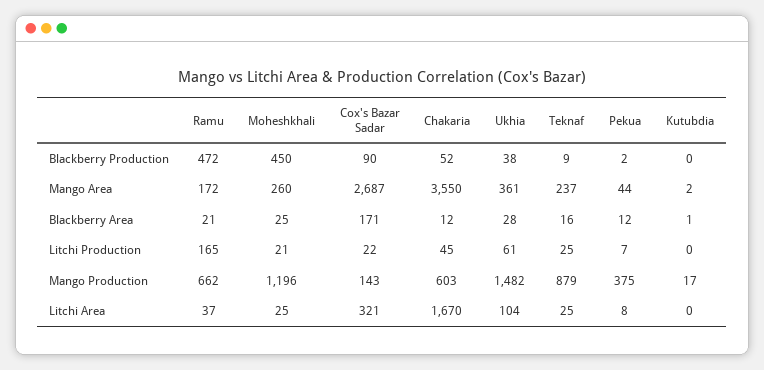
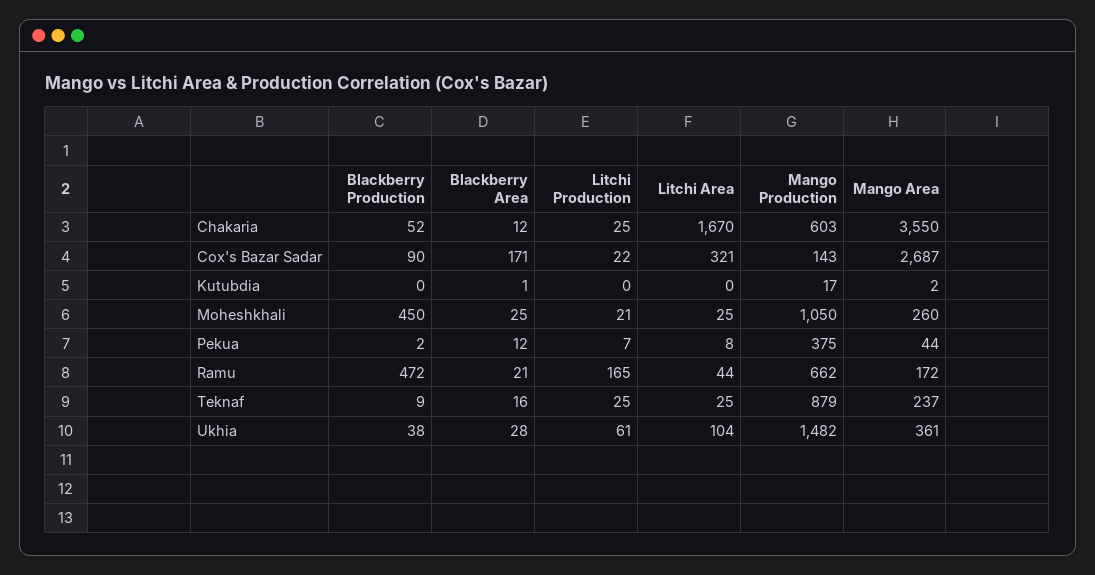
Chakaria, Litchi Production: 45 -> 25
Moheshkhali, Mango Production: 1196 -> 1050
Ramu, Litchi Area: 37 -> 44

